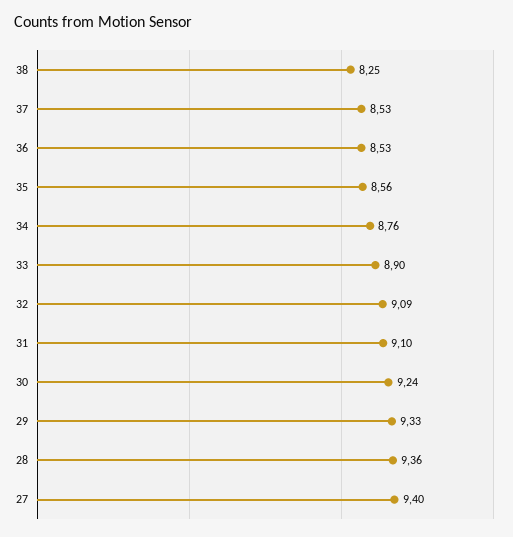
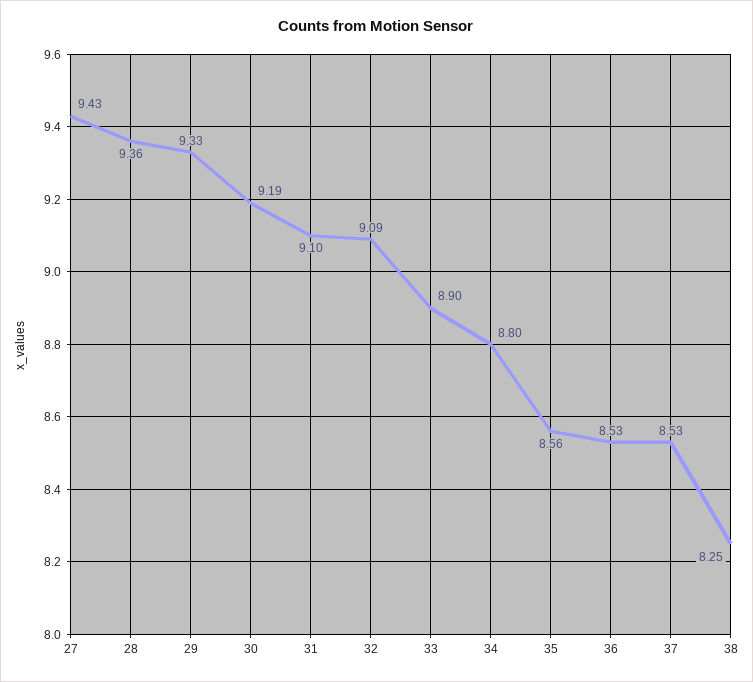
34: 8.76 -> 8.8
30: 9.24 -> 9.19
27: 9.4 -> 9.43

